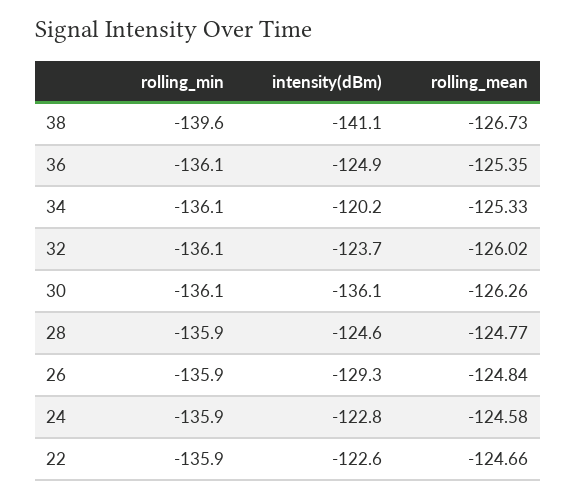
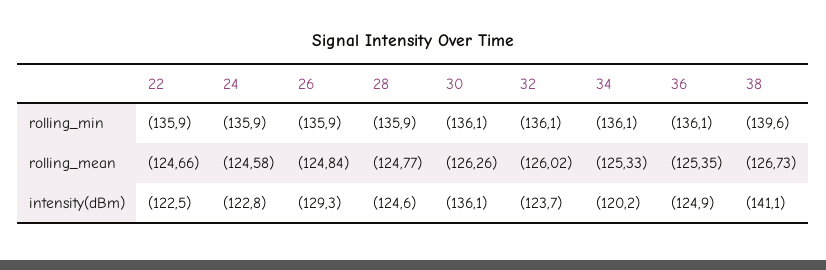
intensity(dBm), 22: -122.6 -> -122.5

